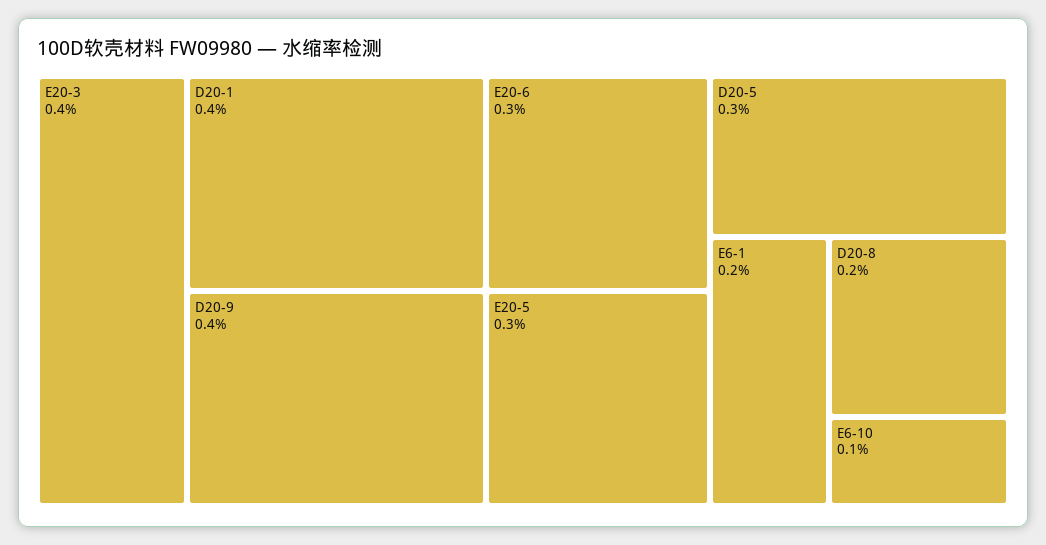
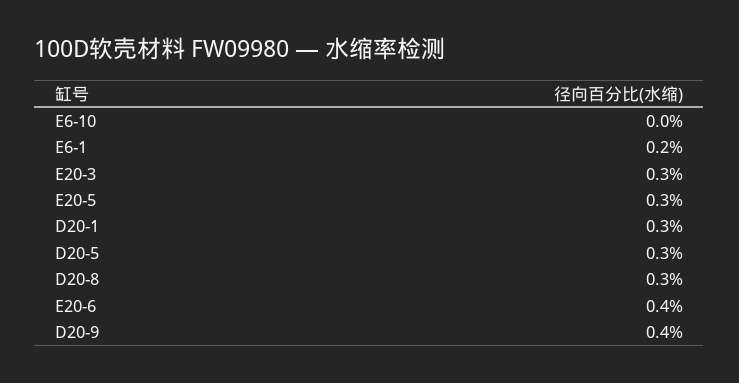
E20-3: 0.4 -> 0.3
D20-1: 0.4 -> 0.3
E20-6: 0.3 -> 0.4
D20-8: 0.2 -> 0.3
E6-10: 0.1 -> 0

